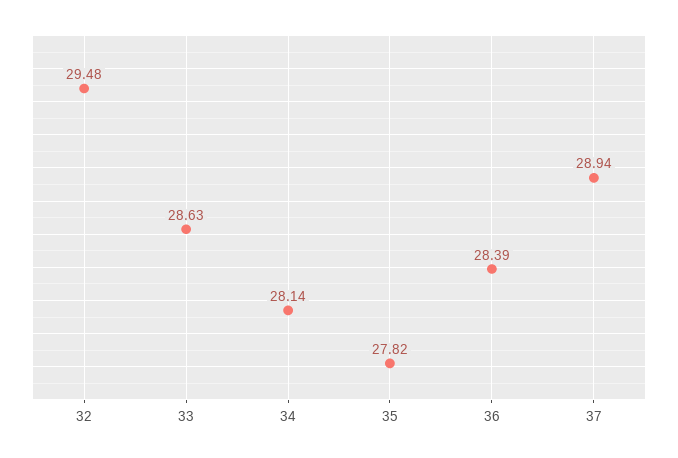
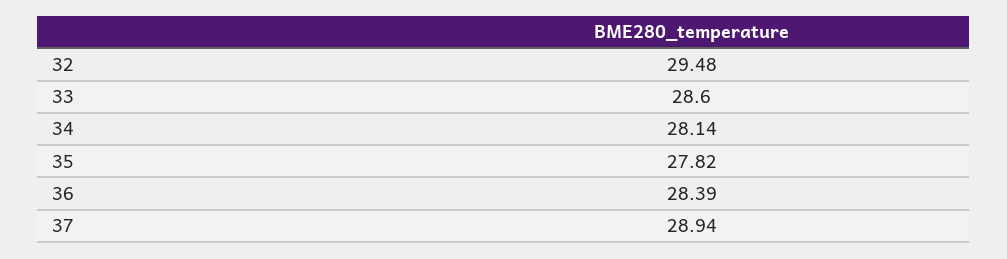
33: 28.63 -> 28.6

